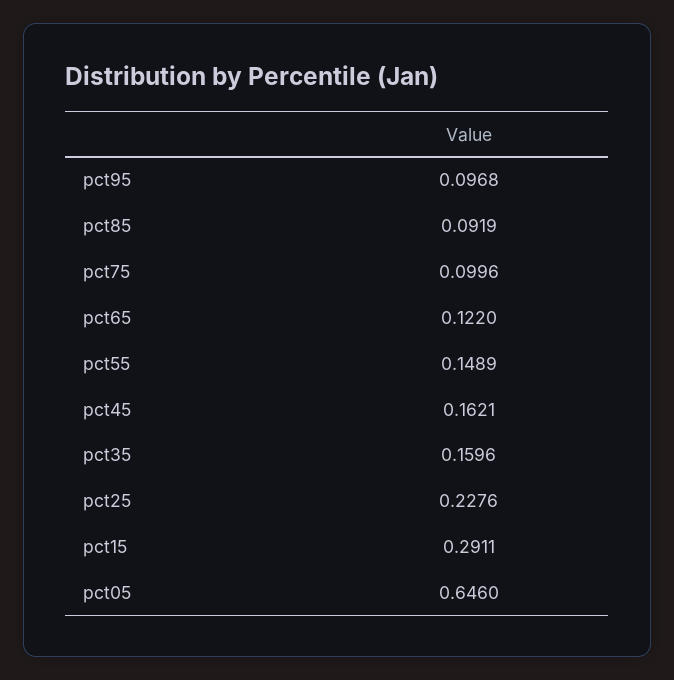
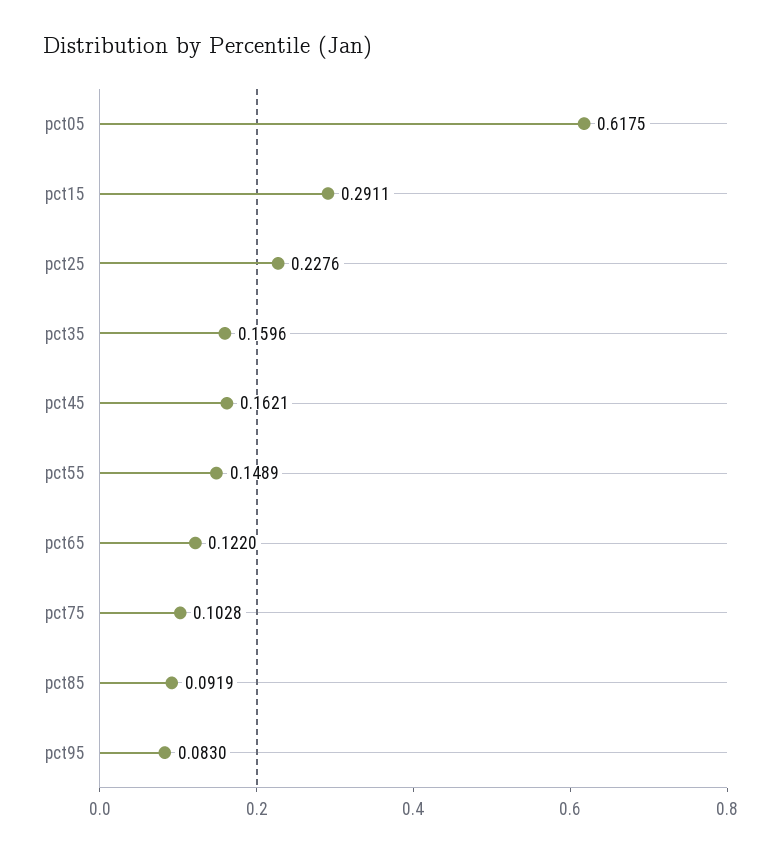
pct95: 0.0968 -> 0.083
pct75: 0.0996 -> 0.1028
pct05: 0.646 -> 0.6175

